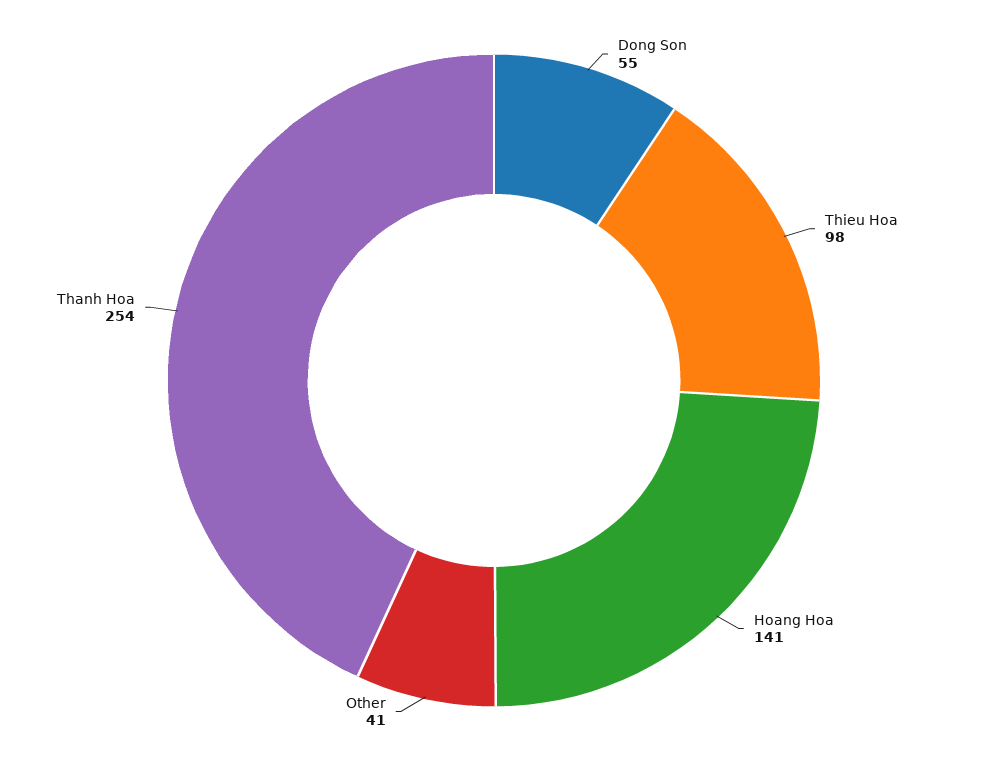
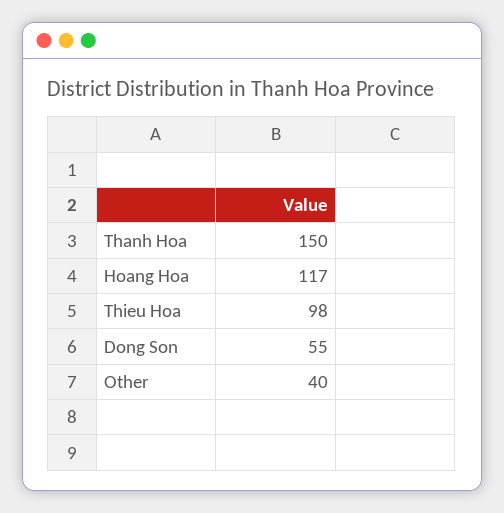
Hoang Hoa: 141 -> 117
Other: 41 -> 40
Thanh Hoa: 254 -> 150

